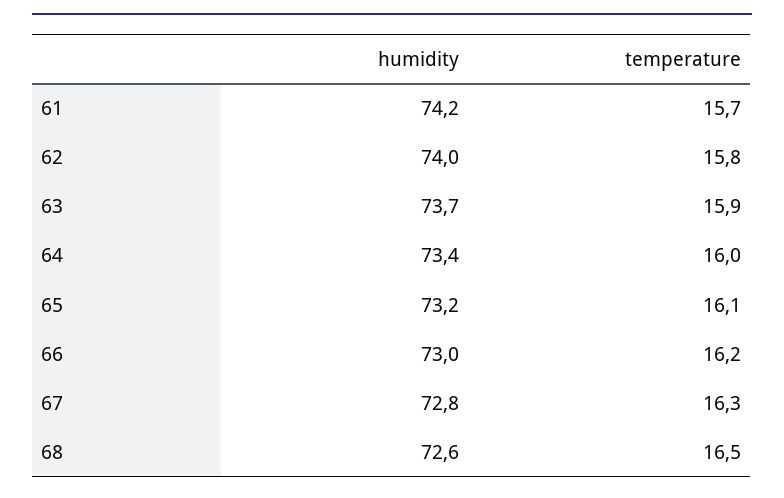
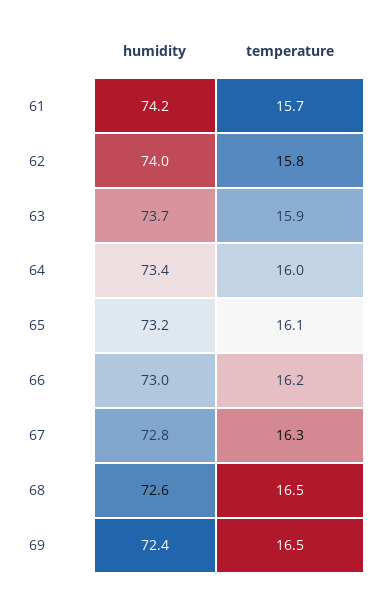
humidity, 69: none -> 72.4
temperature, 69: none -> 16.5

